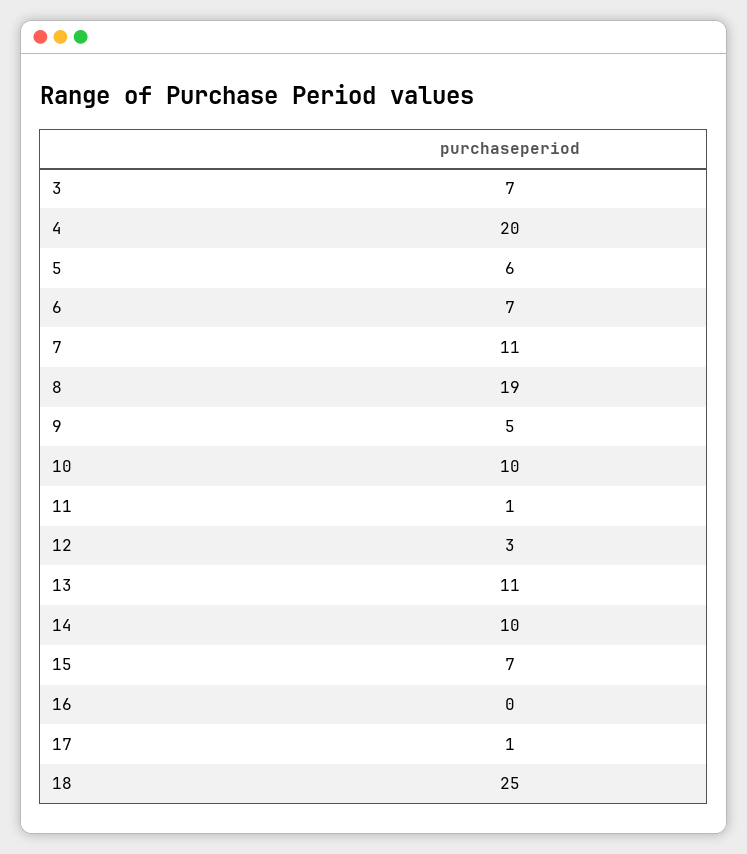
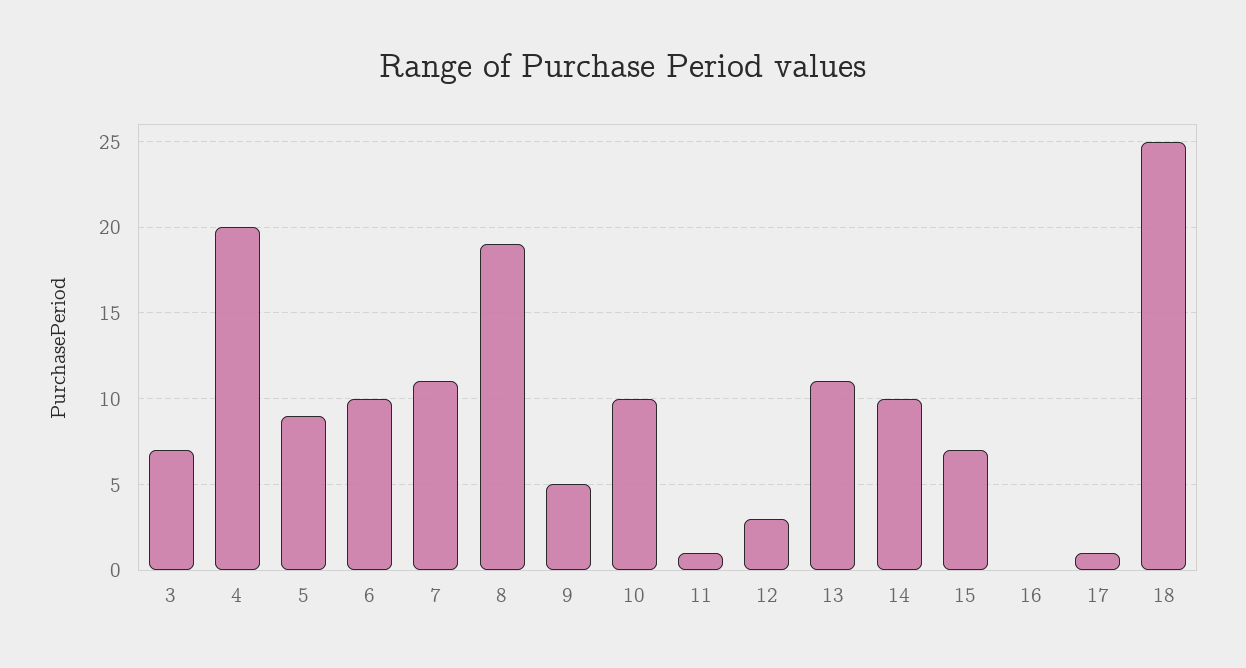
5: 6 -> 9
6: 7 -> 10

